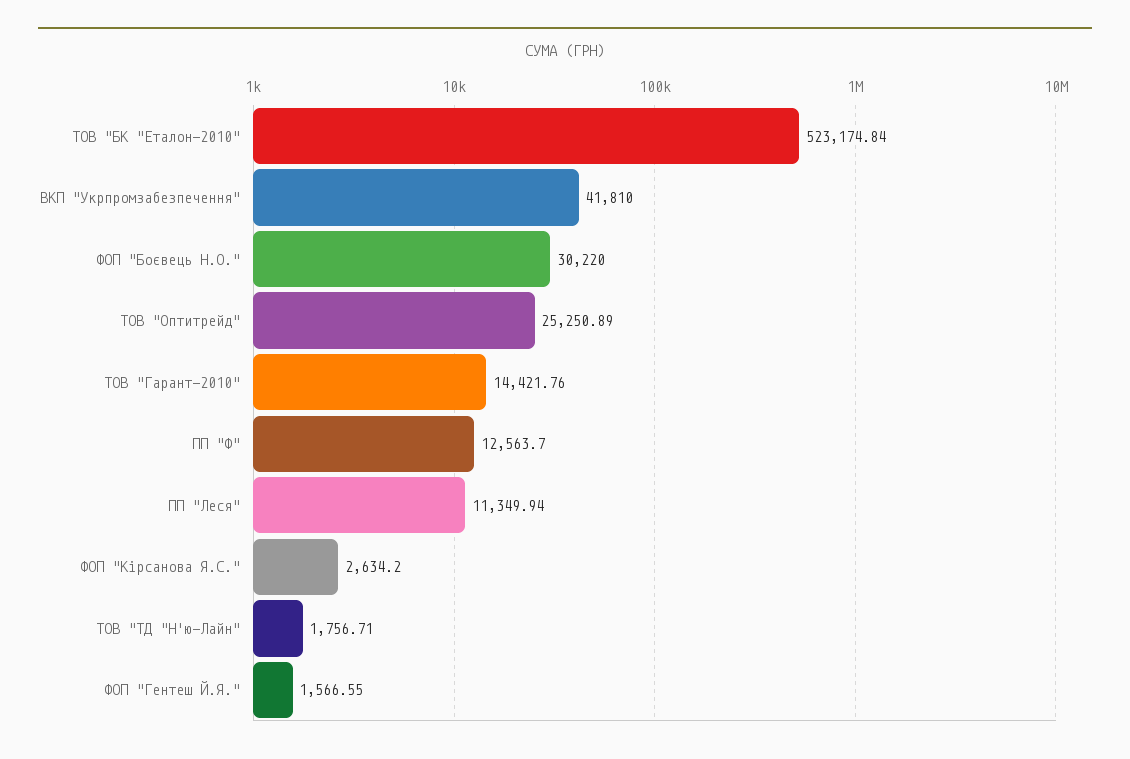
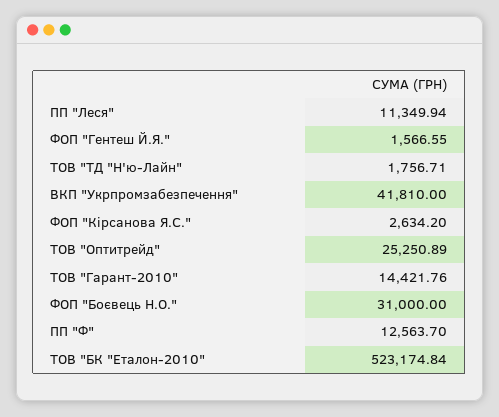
ФОП "Боєвець Н.О.": 30220 -> 31000

